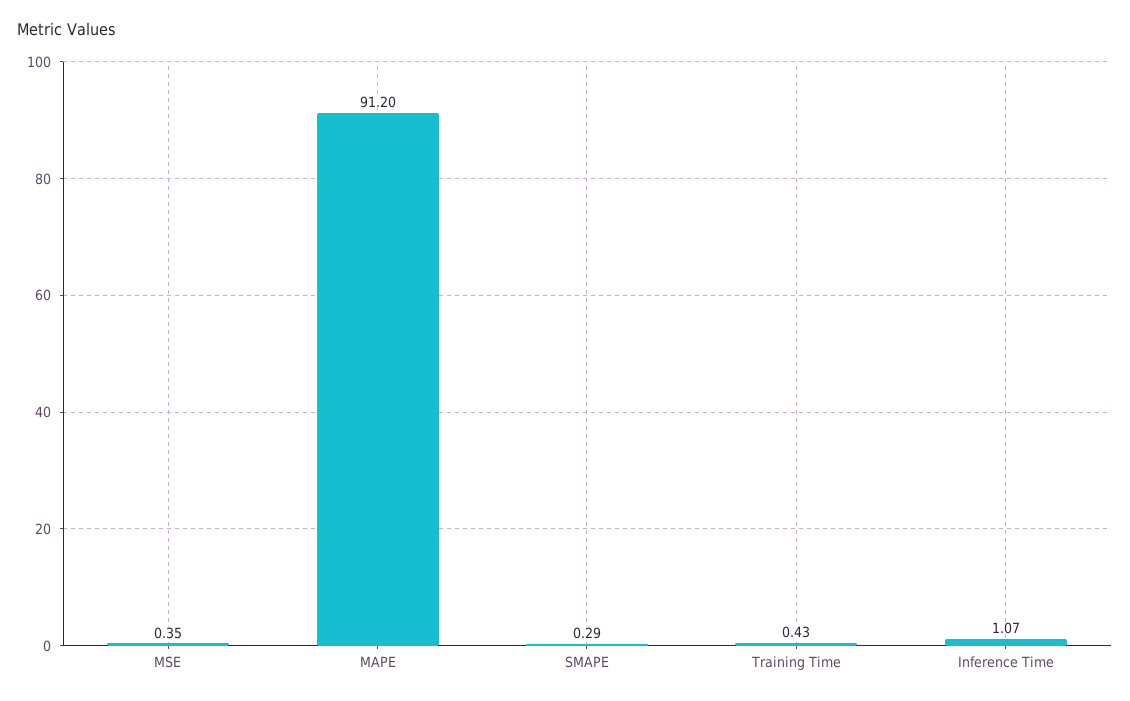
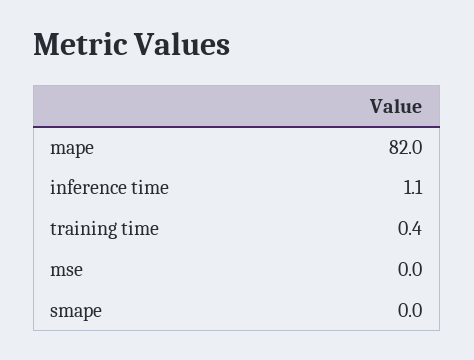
MSE: 0.35 -> 0
MAPE: 91.2 -> 82
SMAPE: 0.29 -> 0

